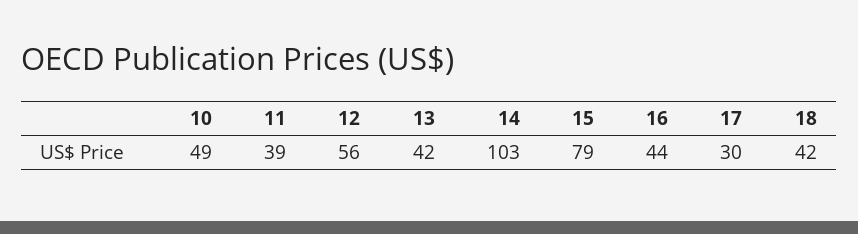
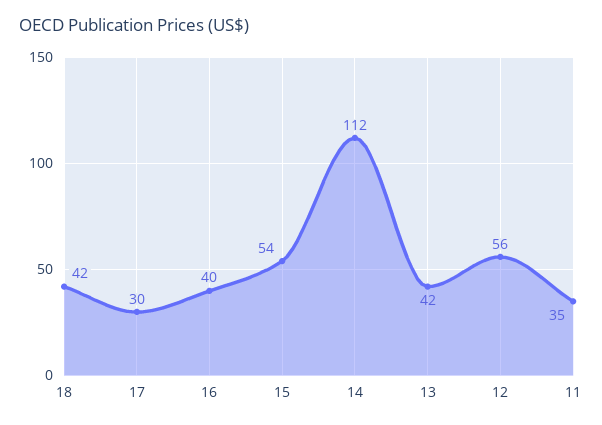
10: 49 -> none
11: 39 -> 35
14: 103 -> 112
15: 79 -> 54
16: 44 -> 40

